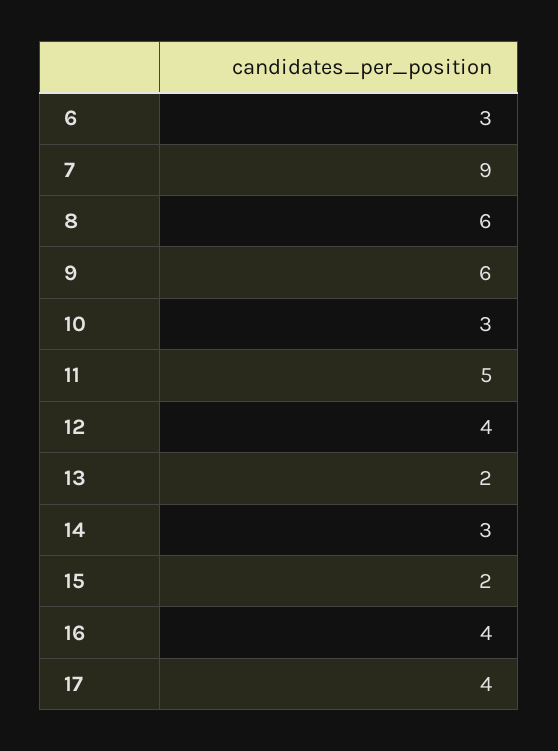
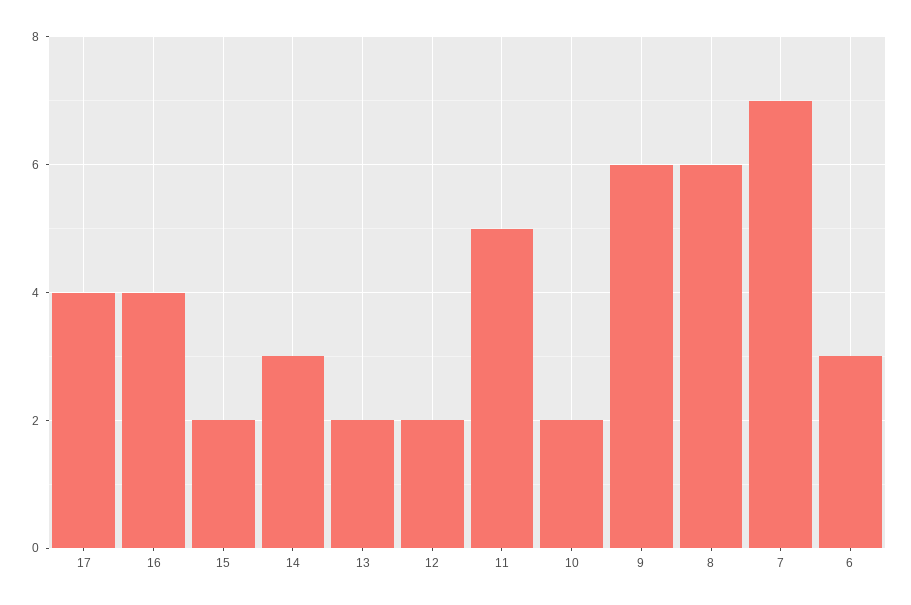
7: 9 -> 7
10: 3 -> 2
12: 4 -> 2

